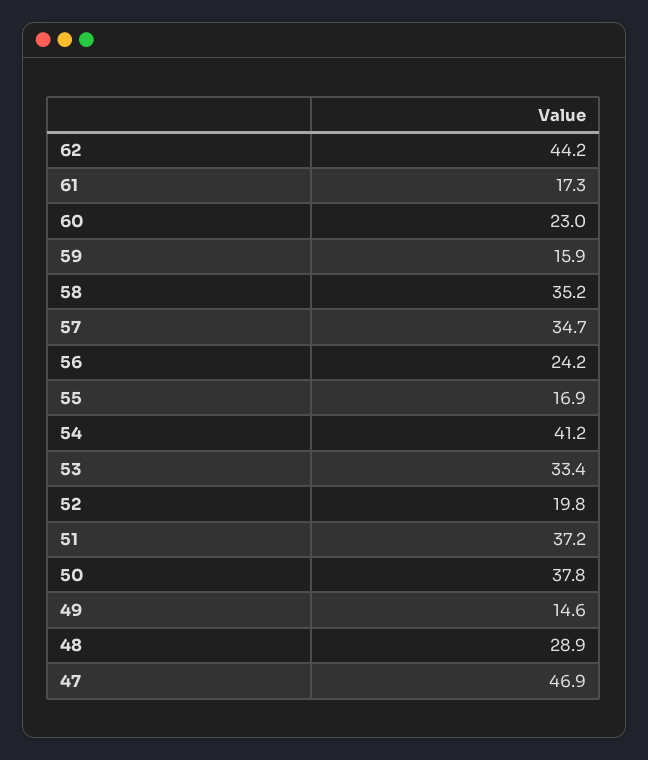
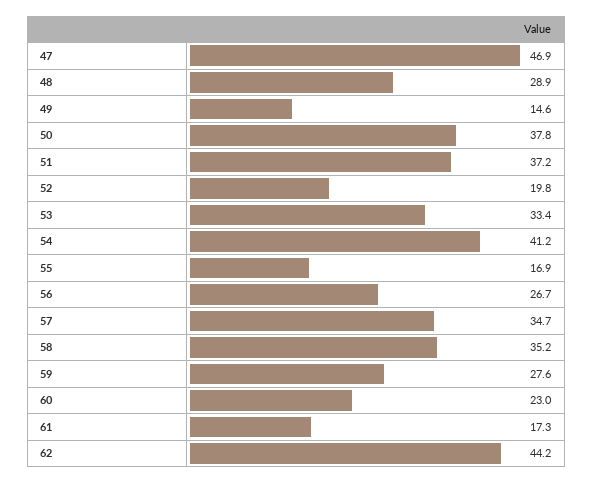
59: 15.9 -> 27.6
56: 24.2 -> 26.7

